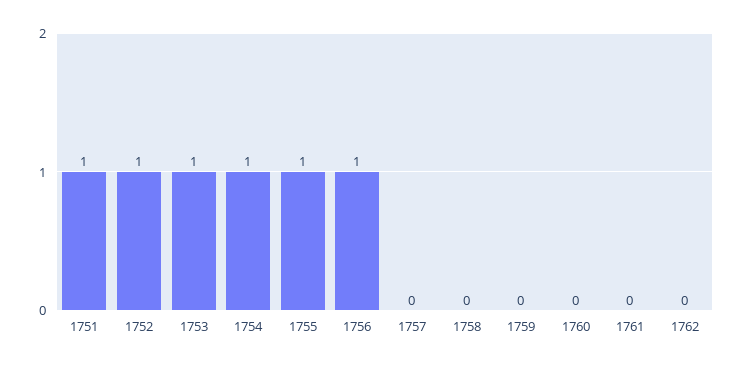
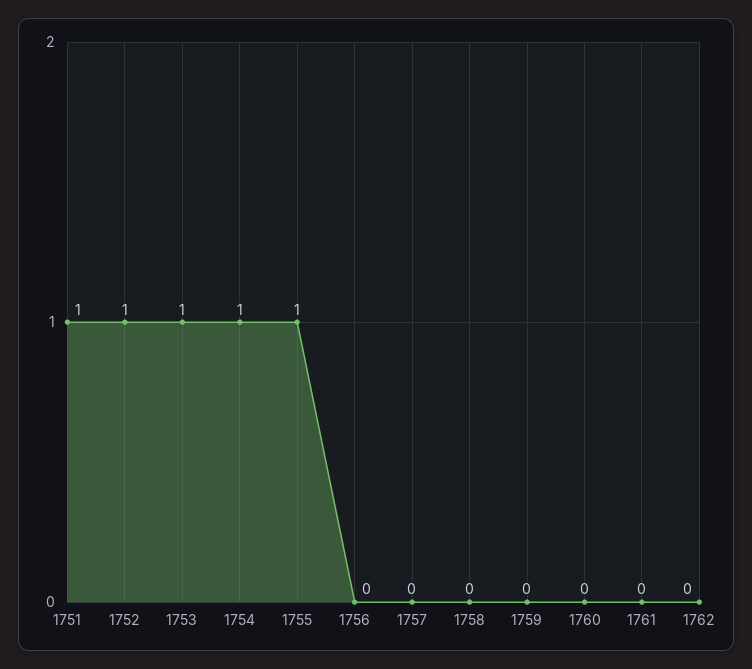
1756: 1 -> 0

